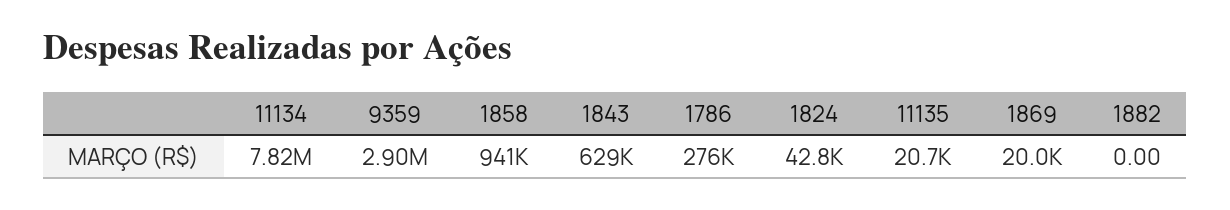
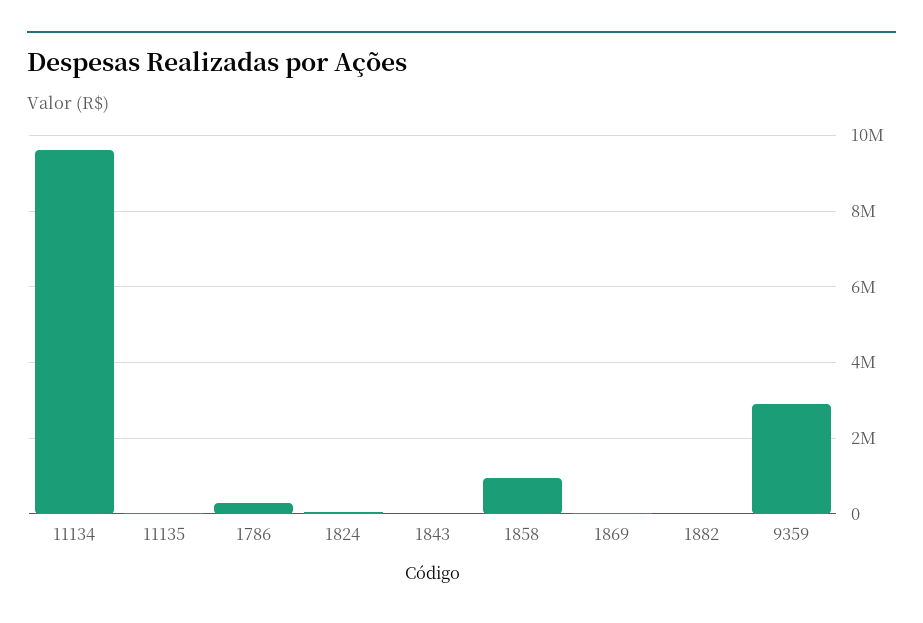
11134: 7820000 -> 9600000
1843: 629000 -> 0

